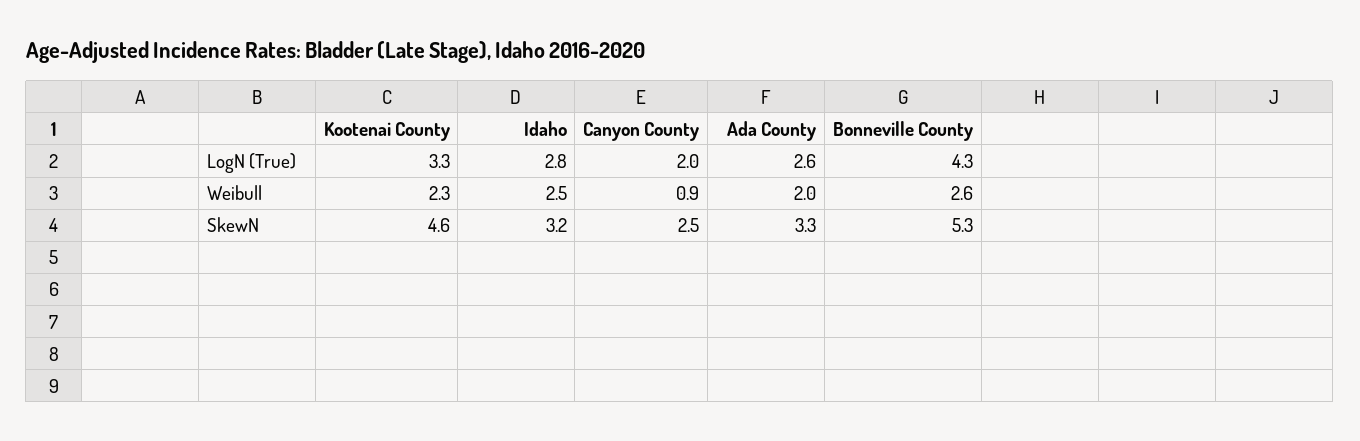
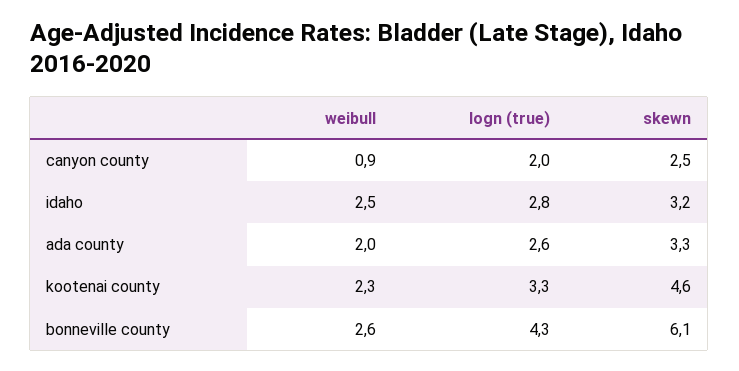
Bonneville County, SkewN: 5.3 -> 6.1

